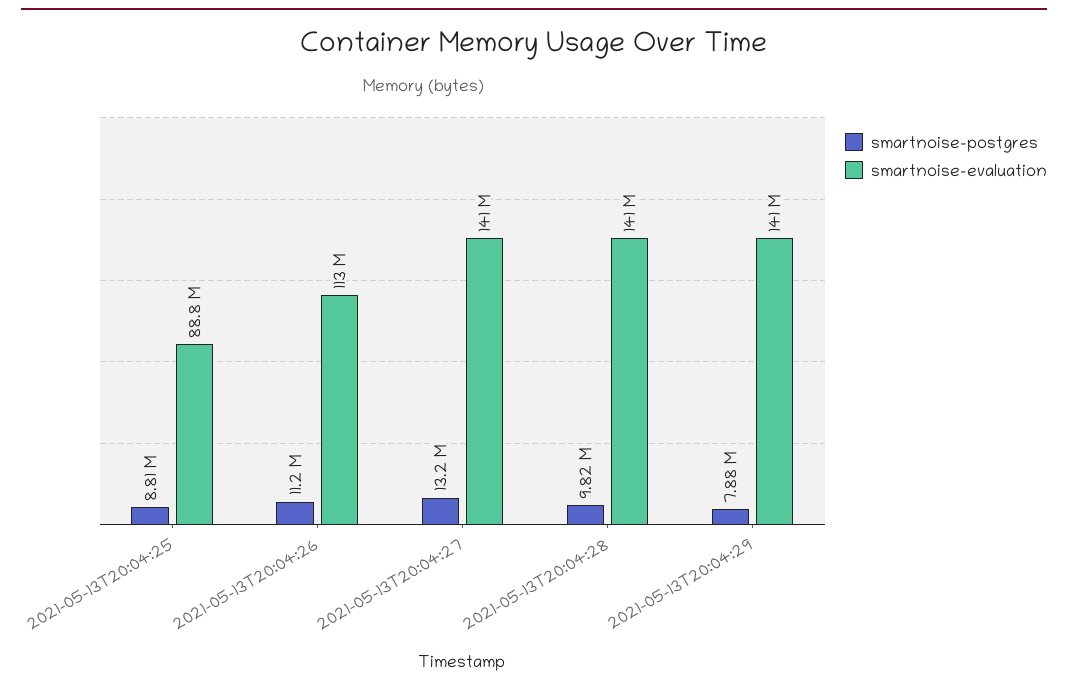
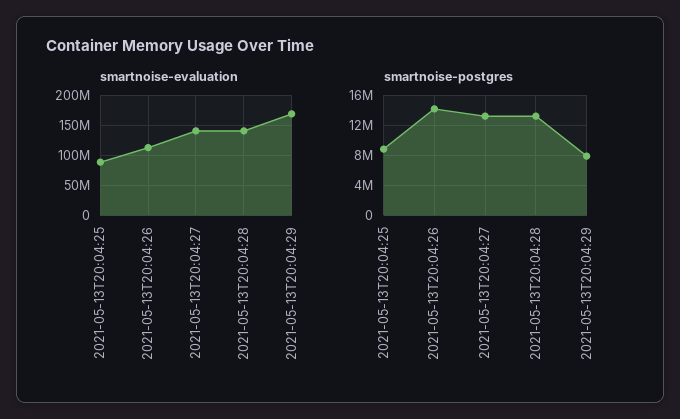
smartnoise-postgres, 2021-05-13T20:04:26: 11200000 -> 14000000
smartnoise-postgres, 2021-05-13T20:04:28: 9820000 -> 13000000
smartnoise-evaluation, 2021-05-13T20:04:29: 141000000 -> 170000000

